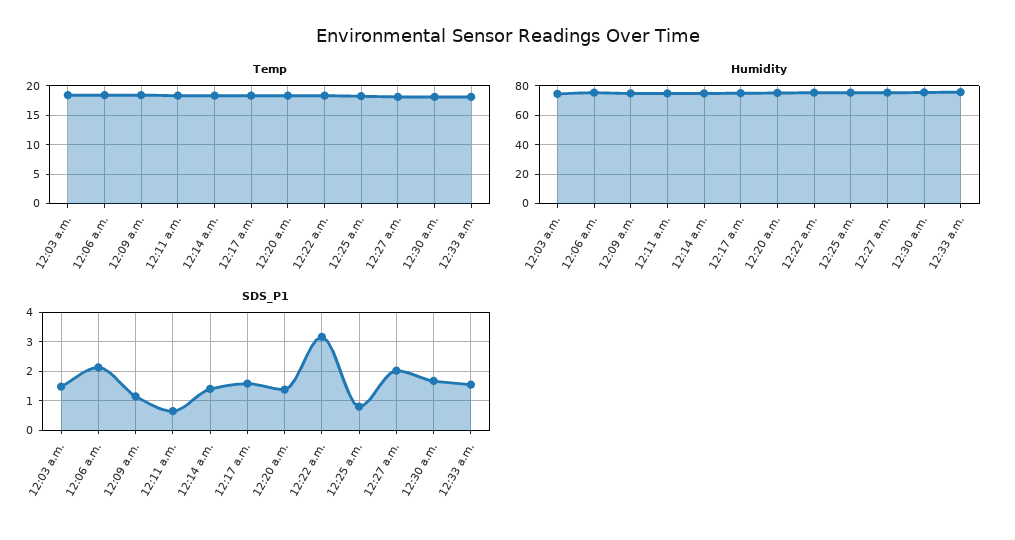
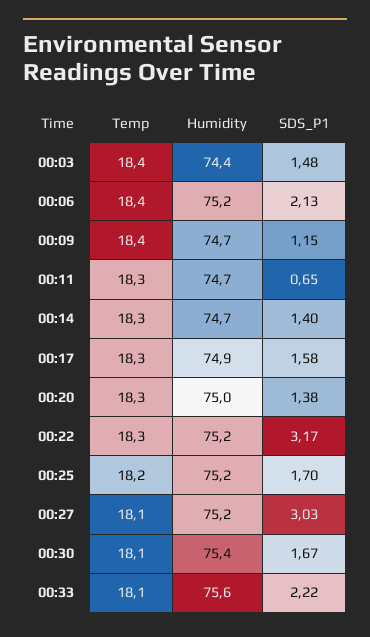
SDS_P1, 12:25 a.m.: 0.75 -> 1.7
SDS_P1, 12:27 a.m.: 2 -> 3.03
SDS_P1, 12:33 a.m.: 1.5 -> 2.22

